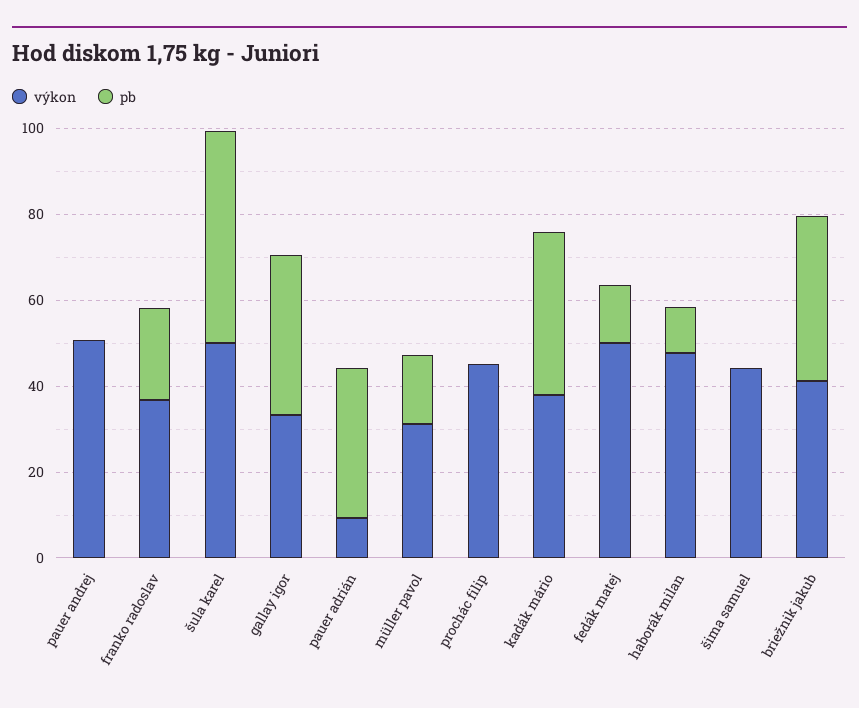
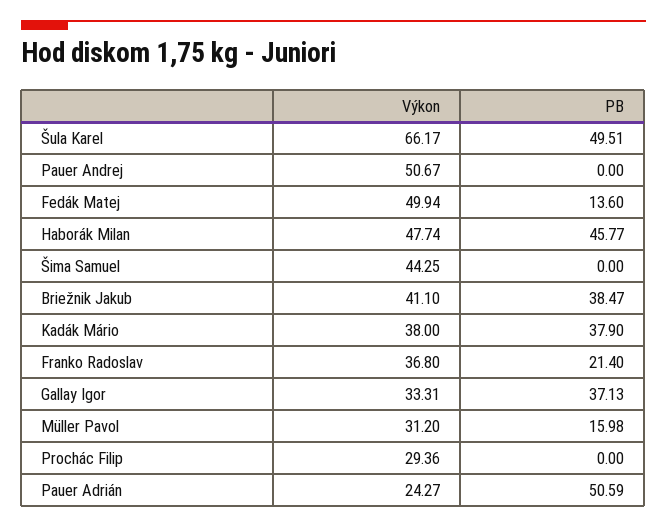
výkon, šula karel: 50 -> 66.17
výkon, pauer adrián: 10 -> 24.27
pb, pauer adrián: 35 -> 50.59
výkon, prochác filip: 45 -> 29.36
pb, haborák milan: 10 -> 45.77

